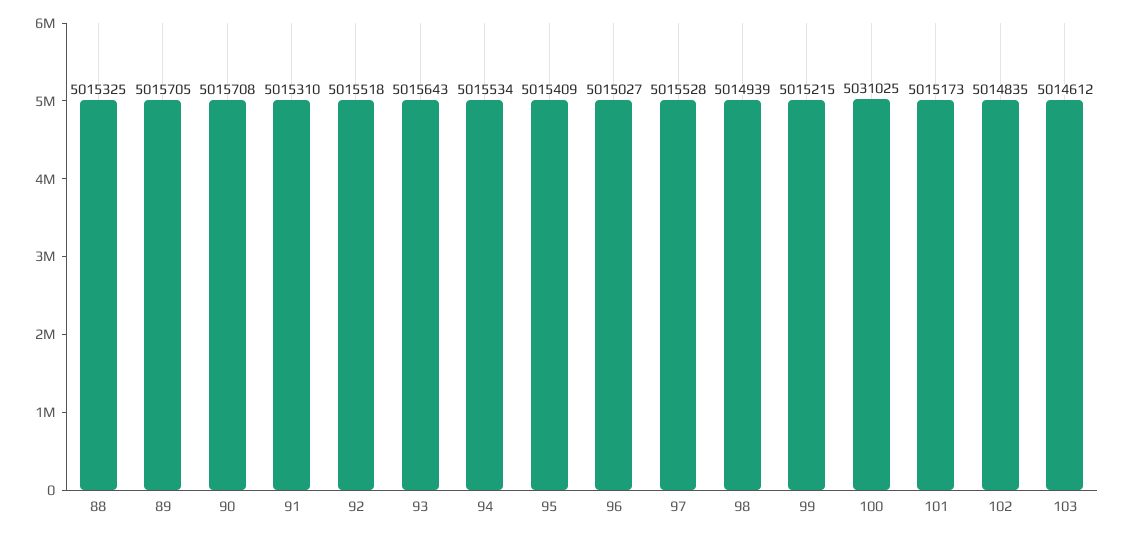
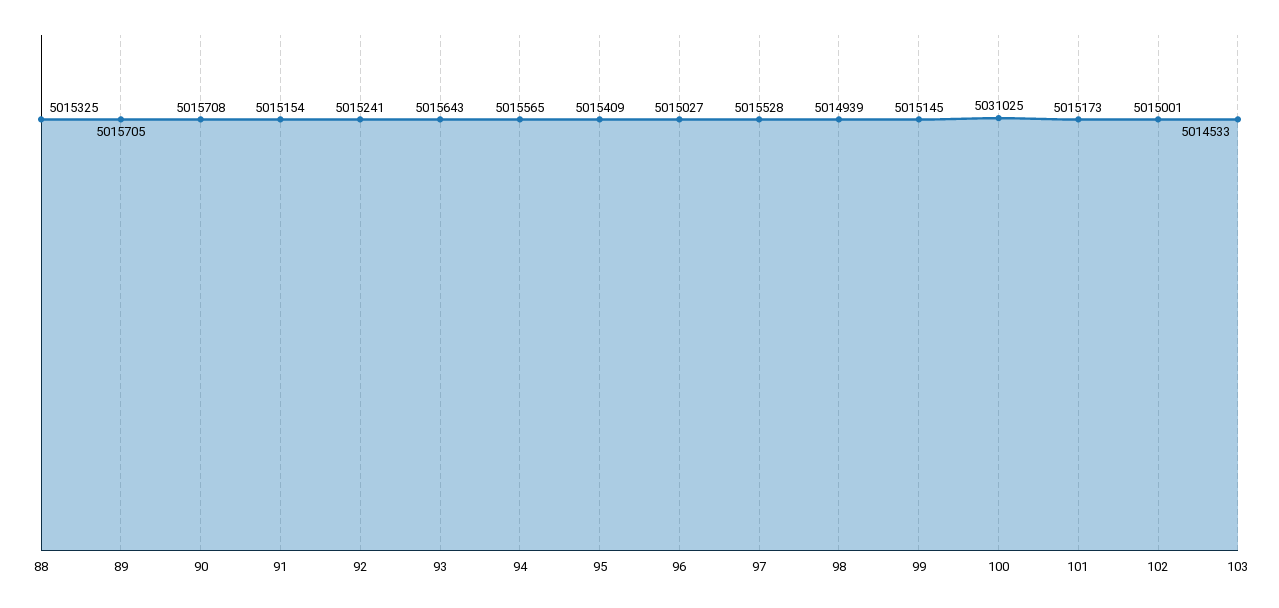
91: 5015310 -> 5015154
92: 5015518 -> 5015241
94: 5015534 -> 5015565
99: 5015215 -> 5015145
102: 5014835 -> 5015001
103: 5014612 -> 5014533

